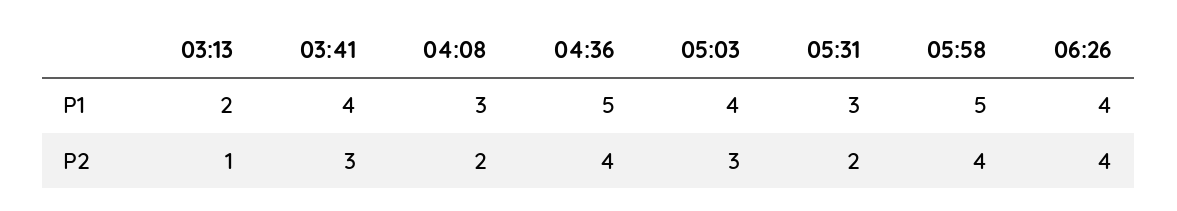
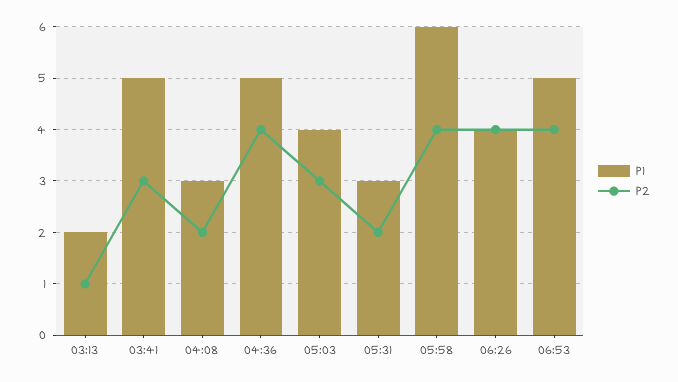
P1, 03:41: 4 -> 5
P1, 05:58: 5 -> 6
P1, 06:53: none -> 5
P2, 06:53: none -> 4

